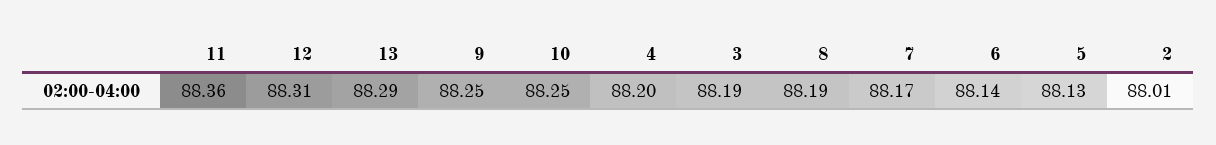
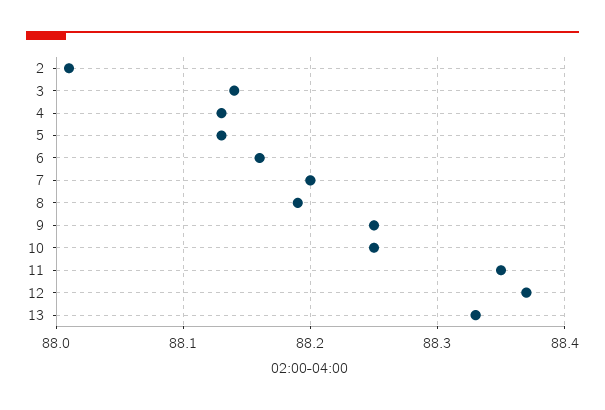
11: 88.36 -> 88.35
12: 88.31 -> 88.37
13: 88.29 -> 88.33
4: 88.2 -> 88.13
3: 88.19 -> 88.14
7: 88.17 -> 88.2
6: 88.14 -> 88.16

